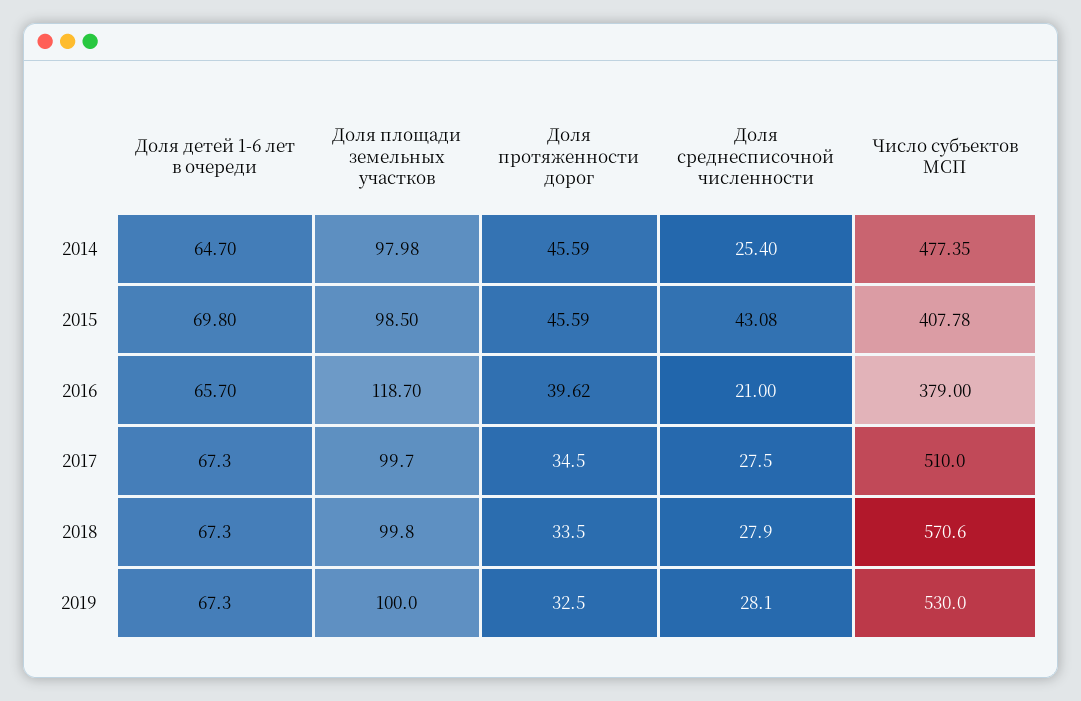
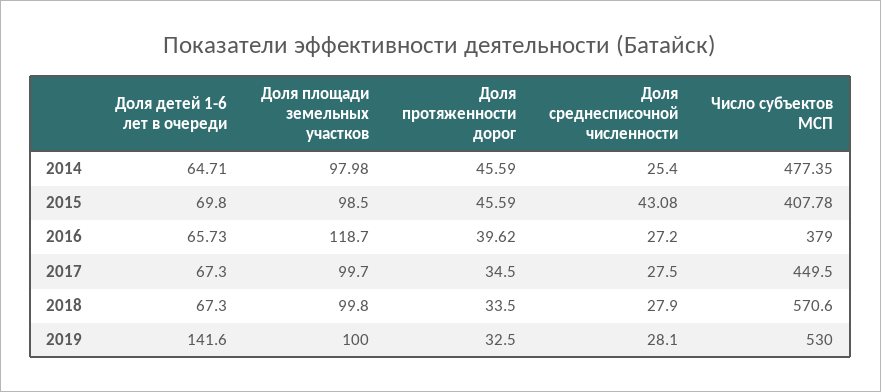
Доля детей 1-6 лет в очереди, 2014: 64.7 -> 64.71
Доля детей 1-6 лет в очереди, 2016: 65.7 -> 65.73
Доля среднесписочной численности, 2016: 21 -> 27.2
Число субъектов МСП, 2017: 510 -> 449.5
Доля детей 1-6 лет в очереди, 2019: 67.3 -> 141.6

